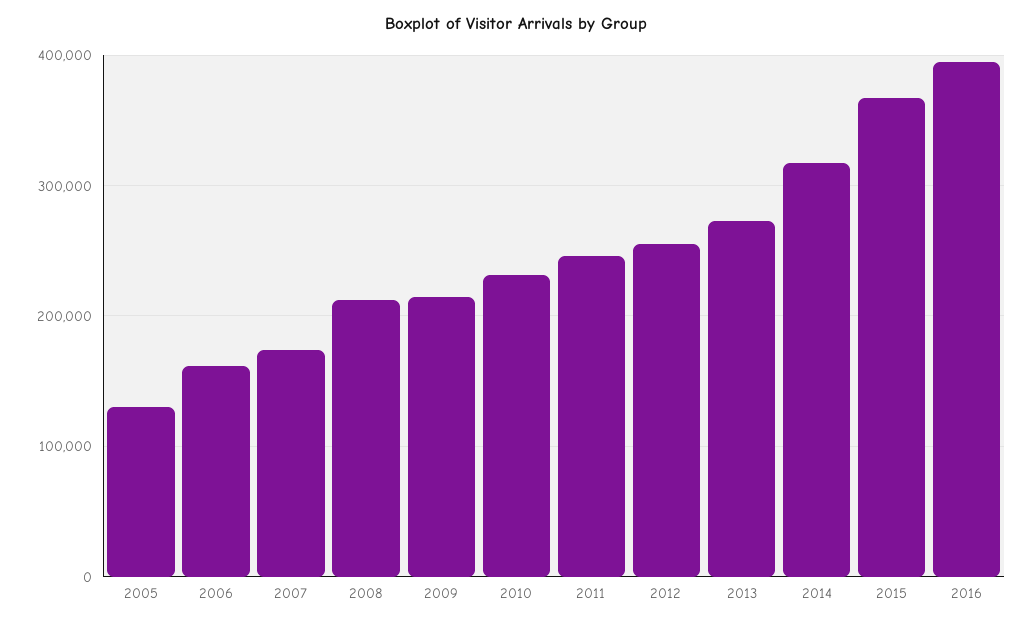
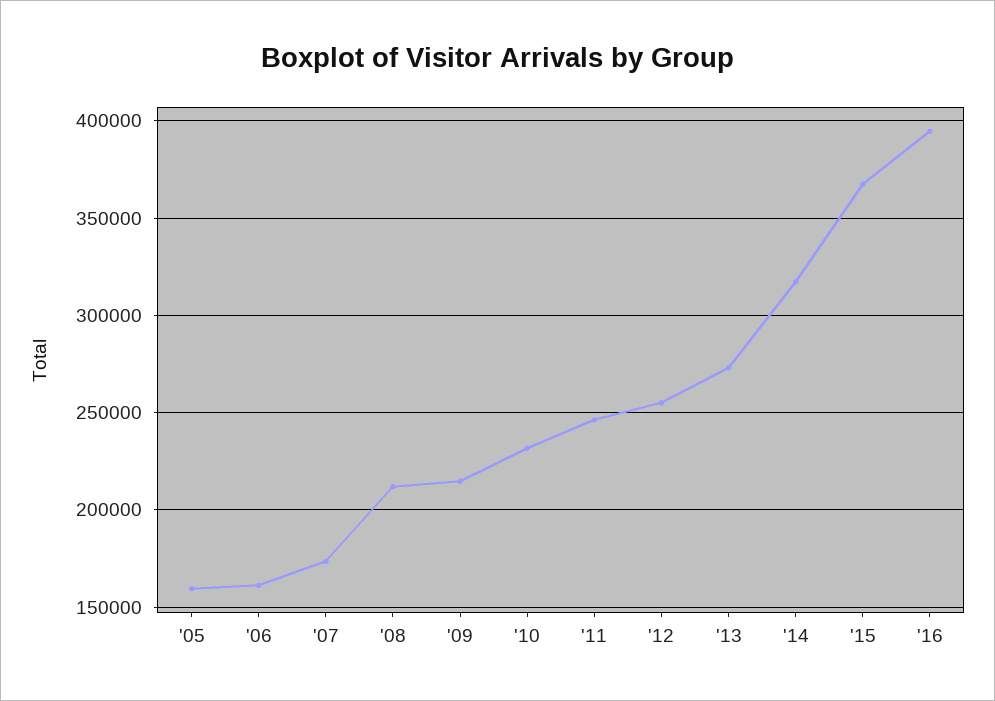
2005: 130000 -> 160000

